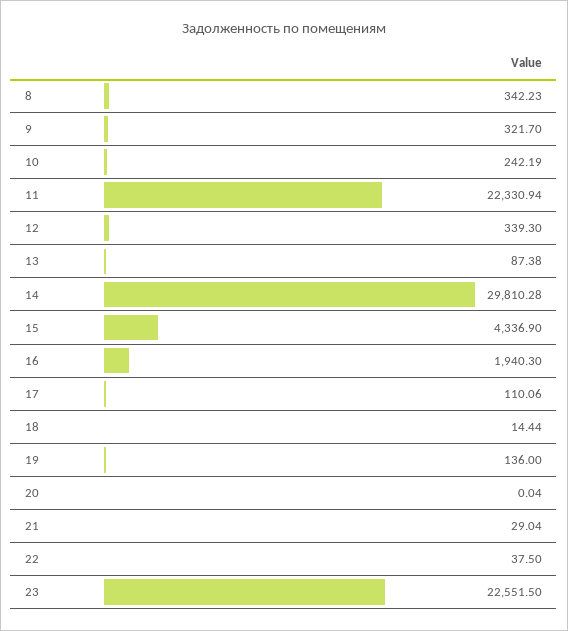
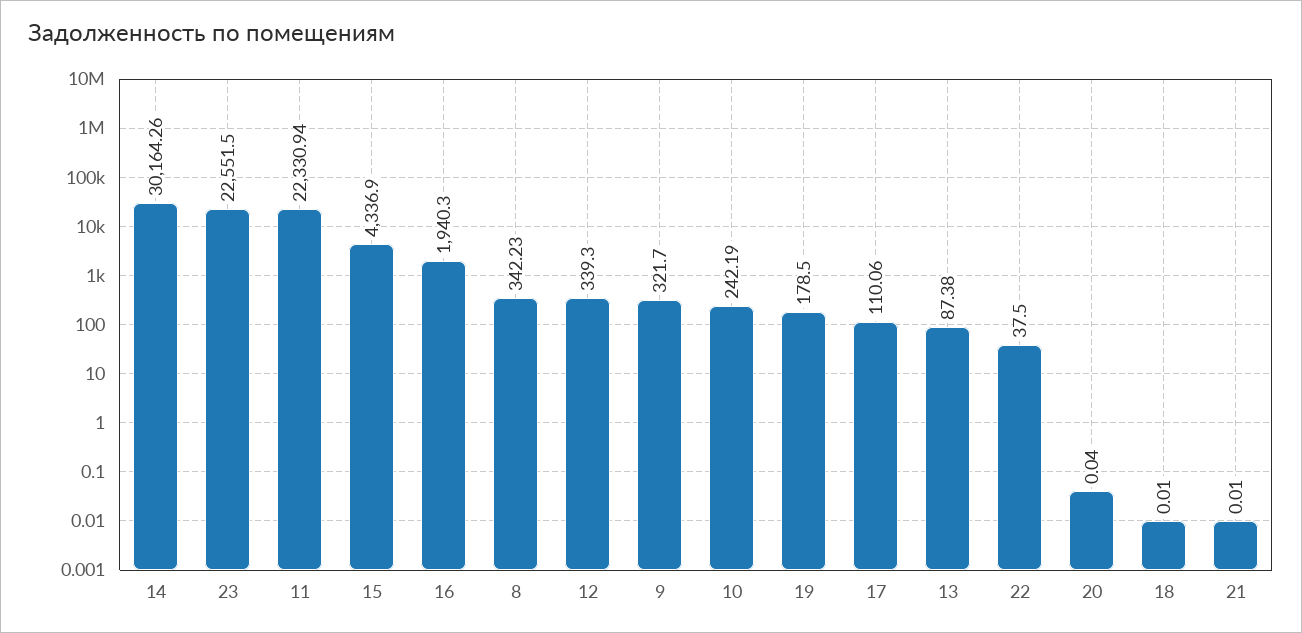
14: 29810.28 -> 30164.26
18: 14.44 -> 0.01
19: 136 -> 178.5
21: 29.04 -> 0.01

